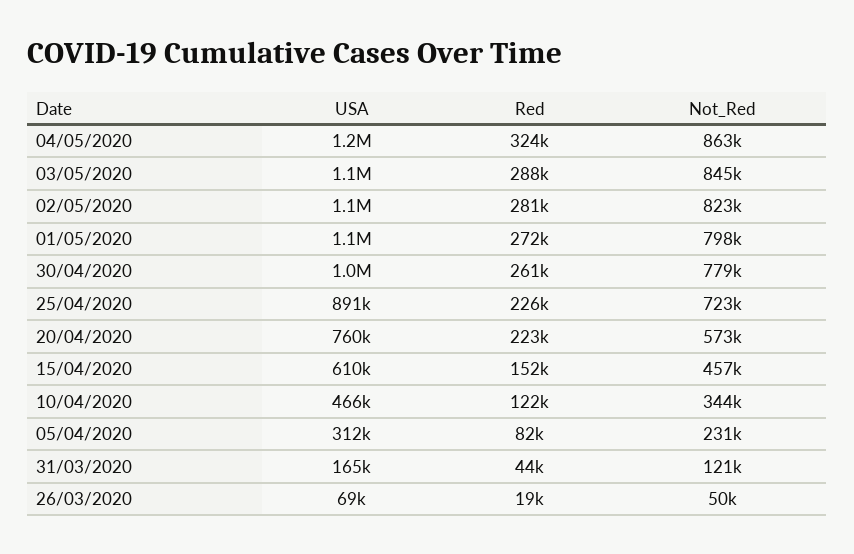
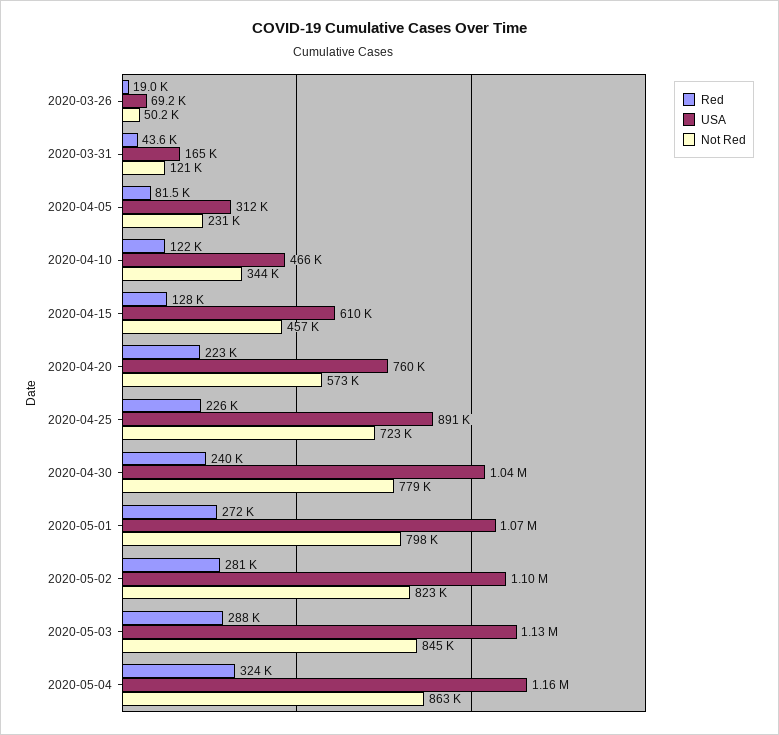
Red, 30/04/2020: 261000 -> 240000
Red, 15/04/2020: 152000 -> 128000

